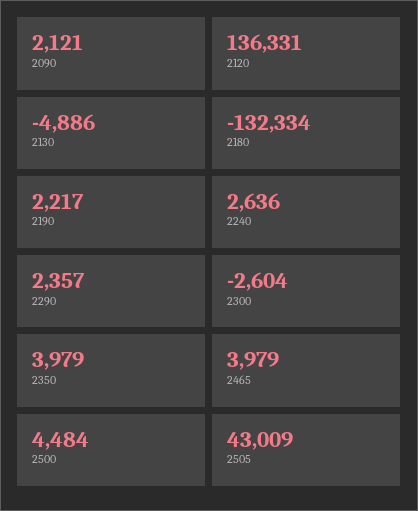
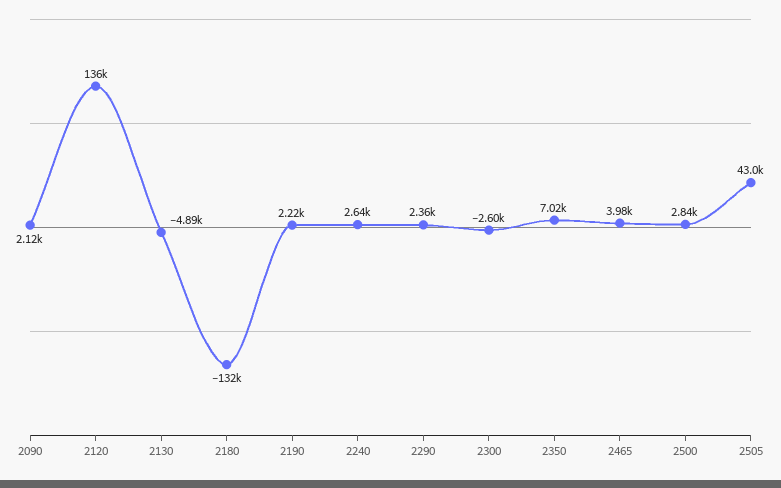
2350: 3979 -> 7020
2500: 4484 -> 2840

